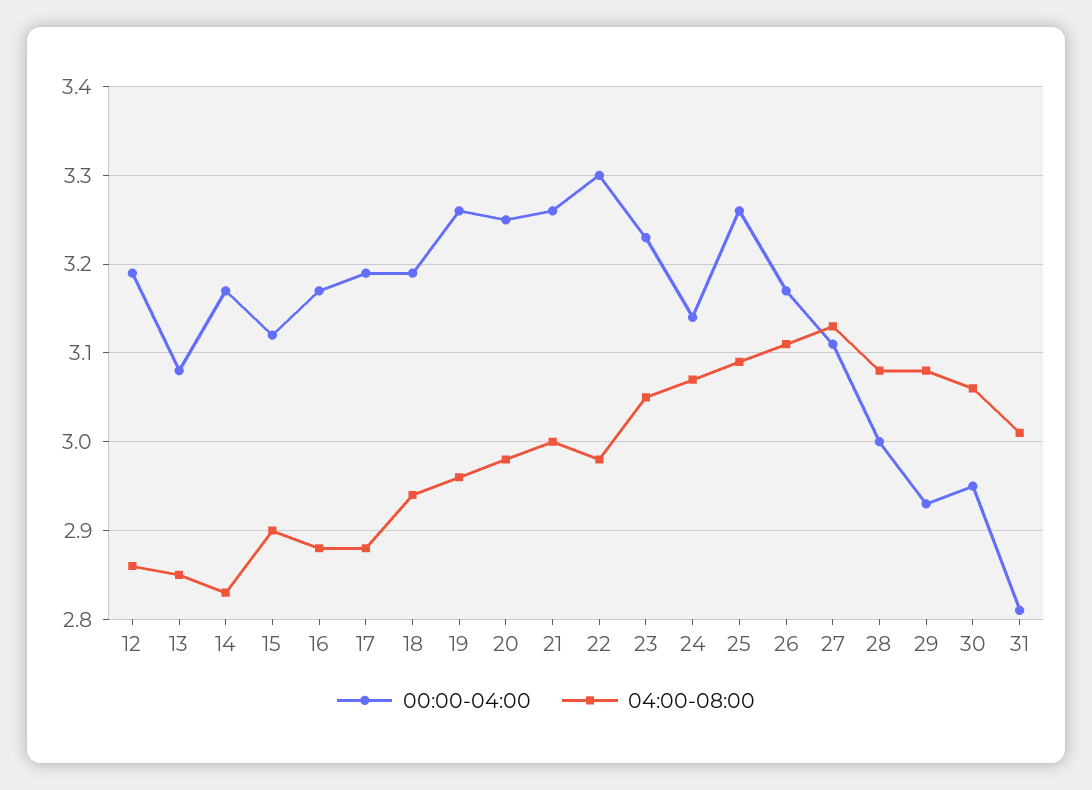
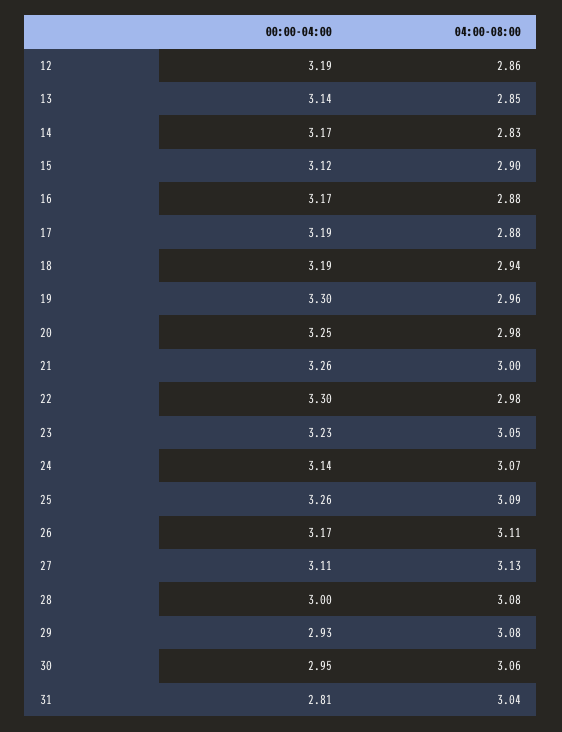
00:00-04:00, 13: 3.08 -> 3.14
00:00-04:00, 19: 3.26 -> 3.3
04:00-08:00, 31: 3.01 -> 3.04

